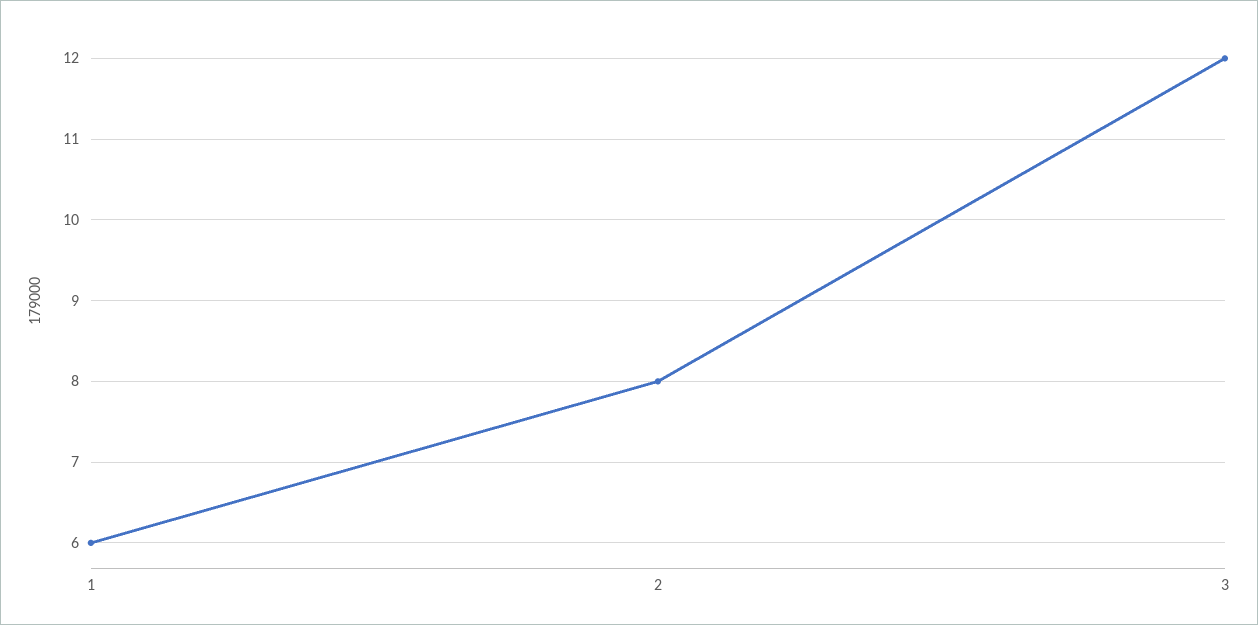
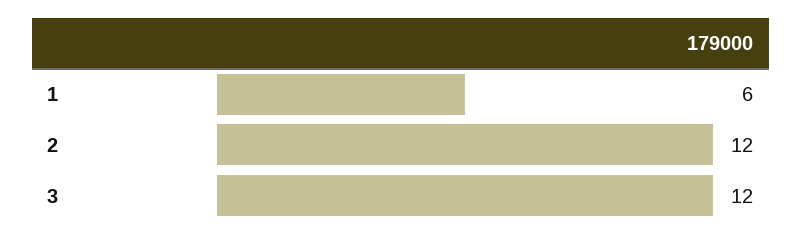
2: 8 -> 12

